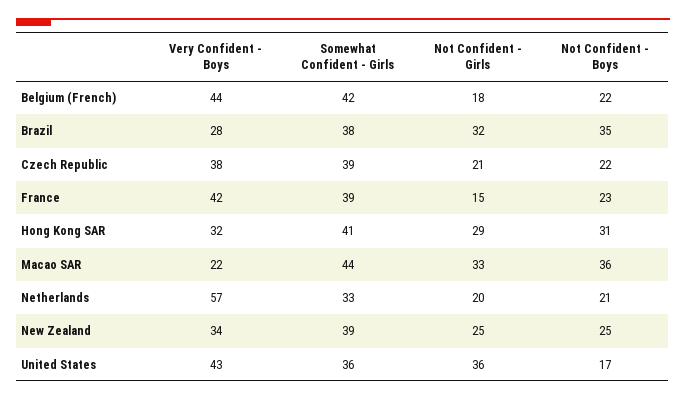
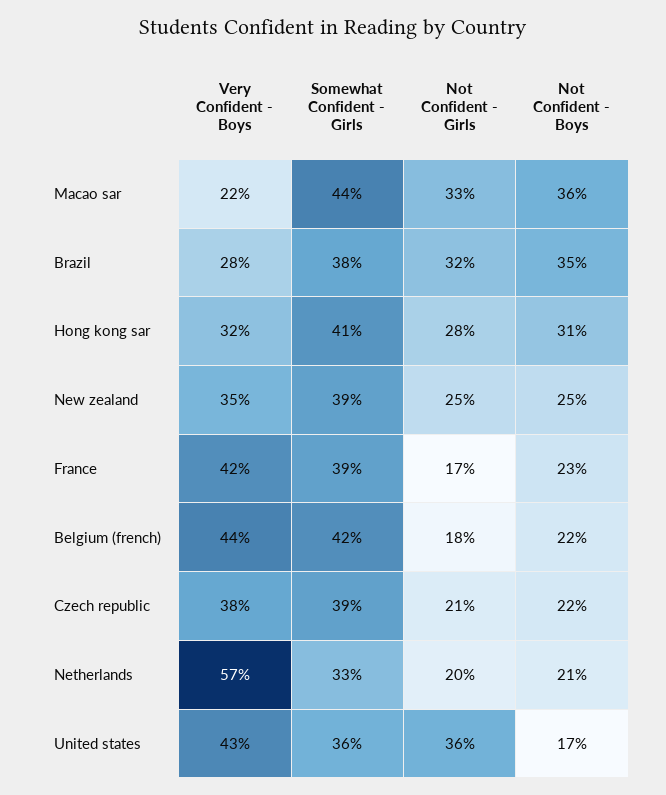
Not Confident - Girls, France: 15 -> 17
Not Confident - Girls, Hong Kong SAR: 29 -> 28
Very Confident - Boys, New Zealand: 34 -> 35

